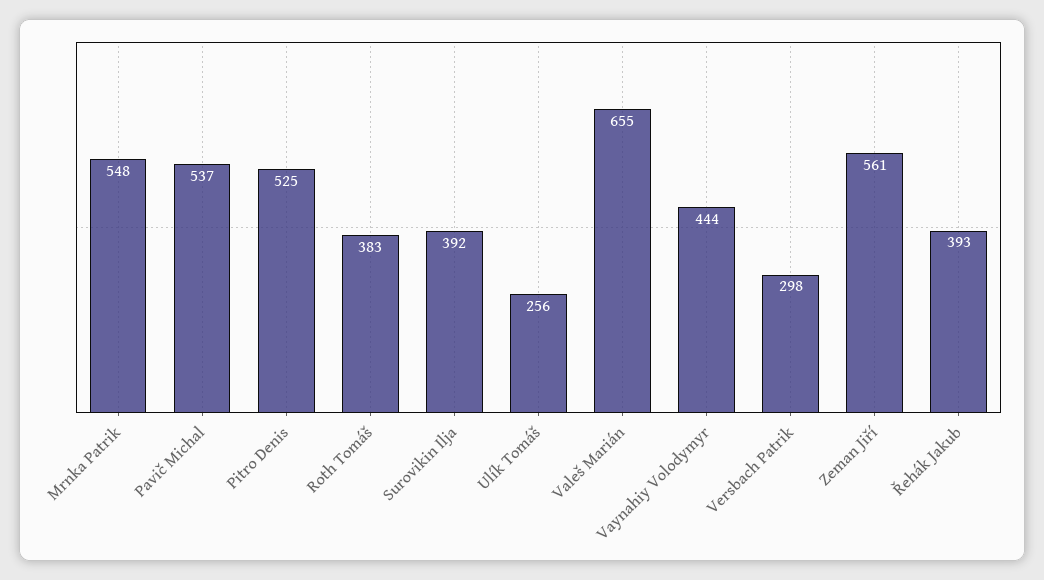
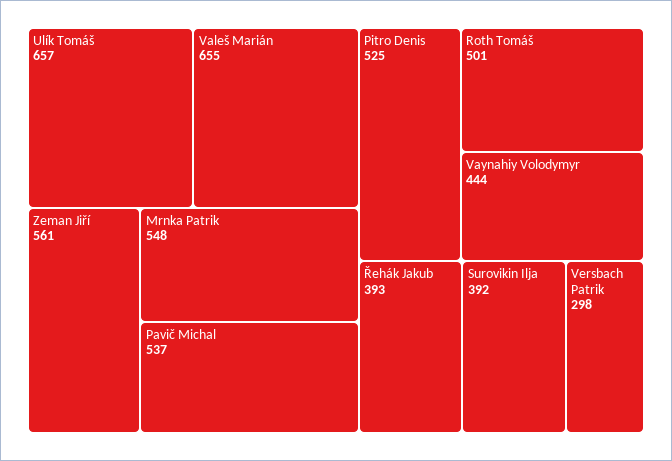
Roth Tomáš: 383 -> 501
Ulík Tomáš: 256 -> 657

